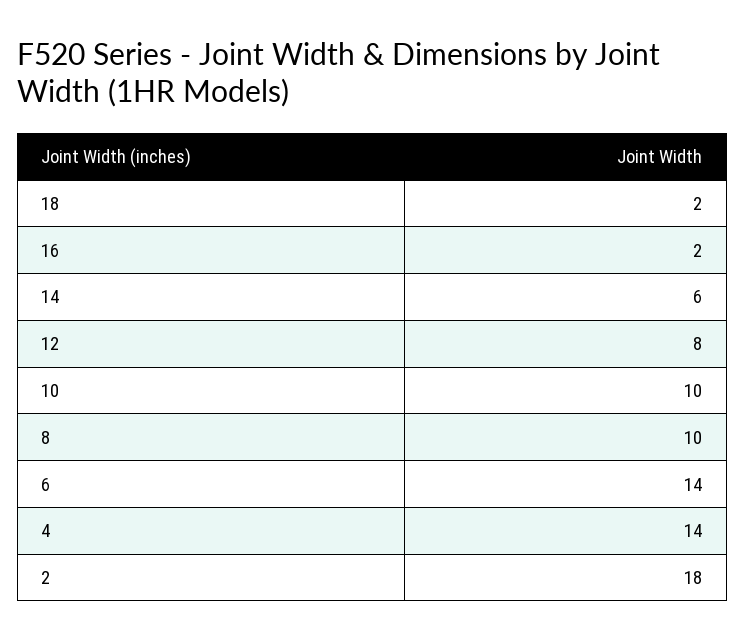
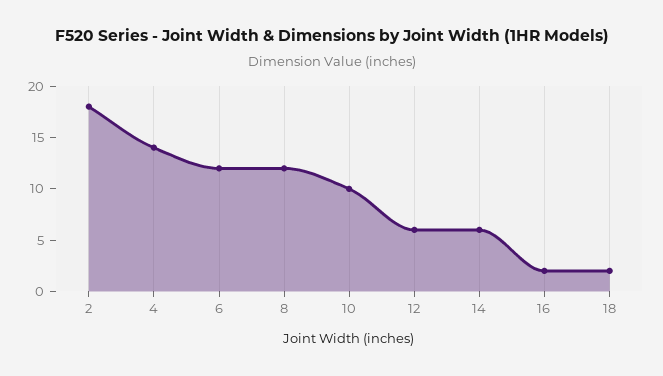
12: 8 -> 6
8: 10 -> 12
6: 14 -> 12

